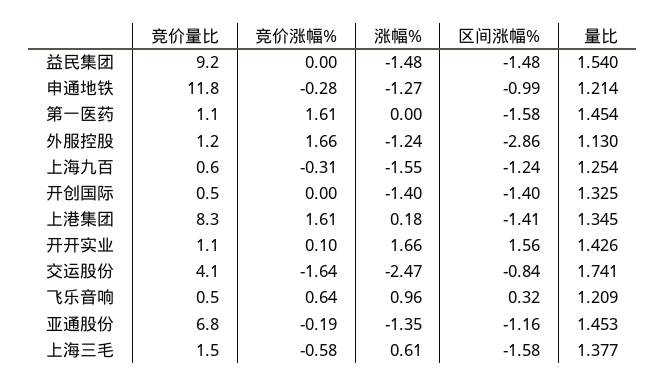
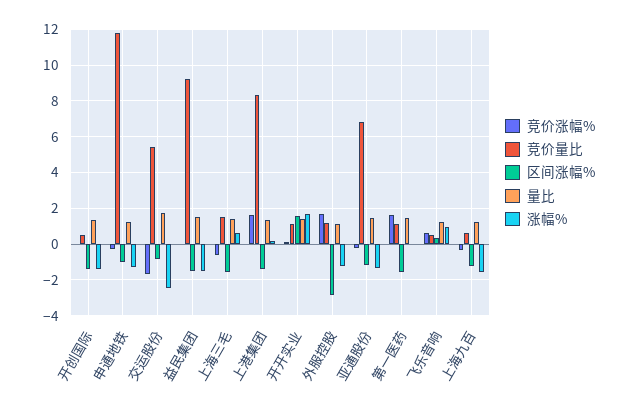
竞价量比, 交运股份: 4.1 -> 5.5

